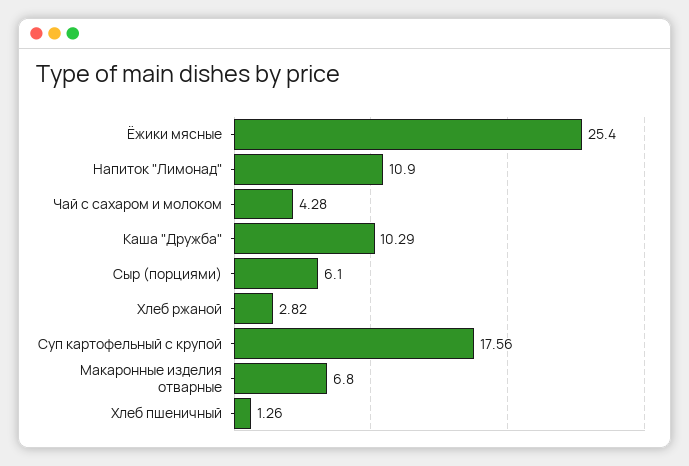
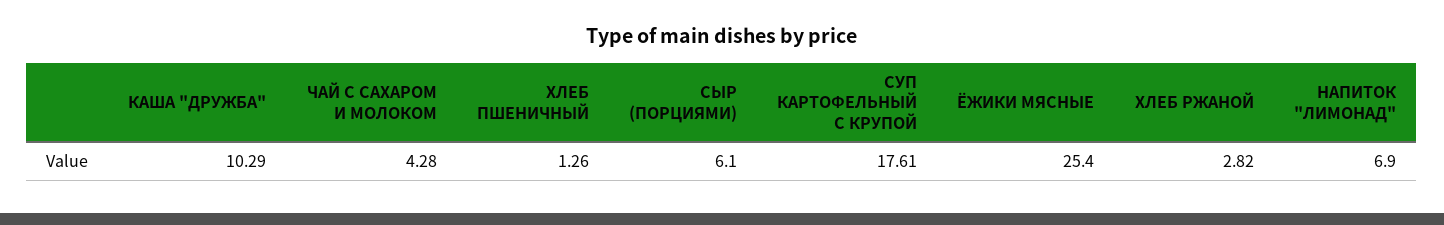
Напиток "Лимонад": 10.9 -> 6.9
Суп картофельный с крупой: 17.56 -> 17.61
Макаронные изделия отварные: 6.8 -> none

